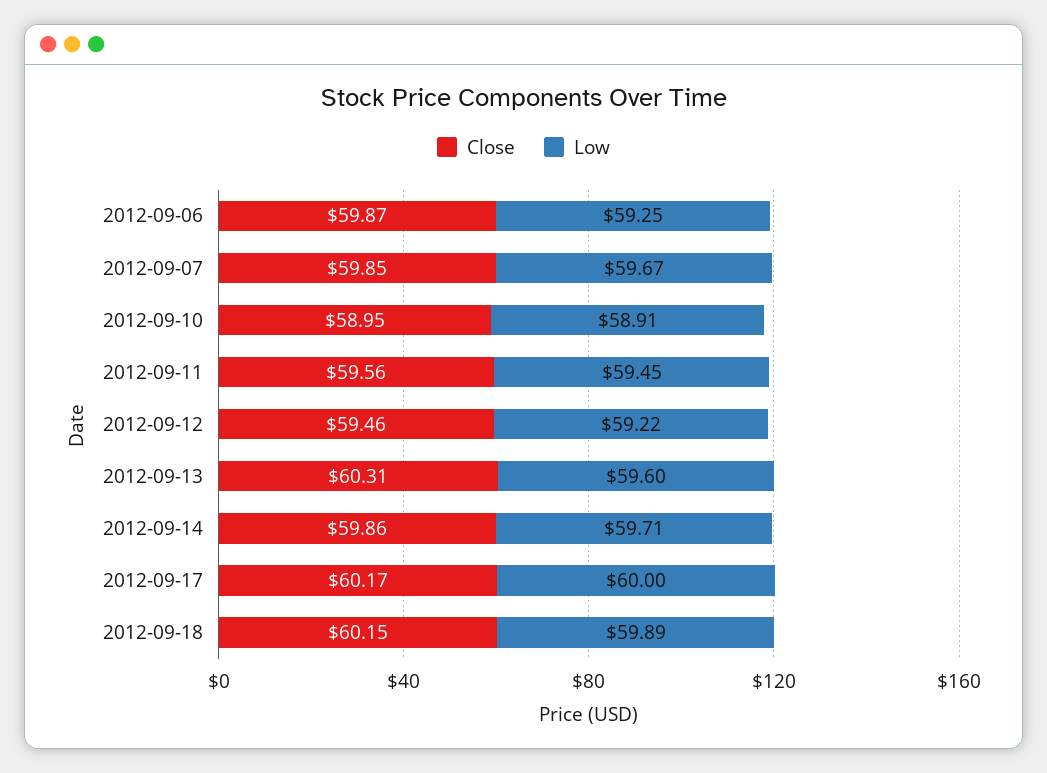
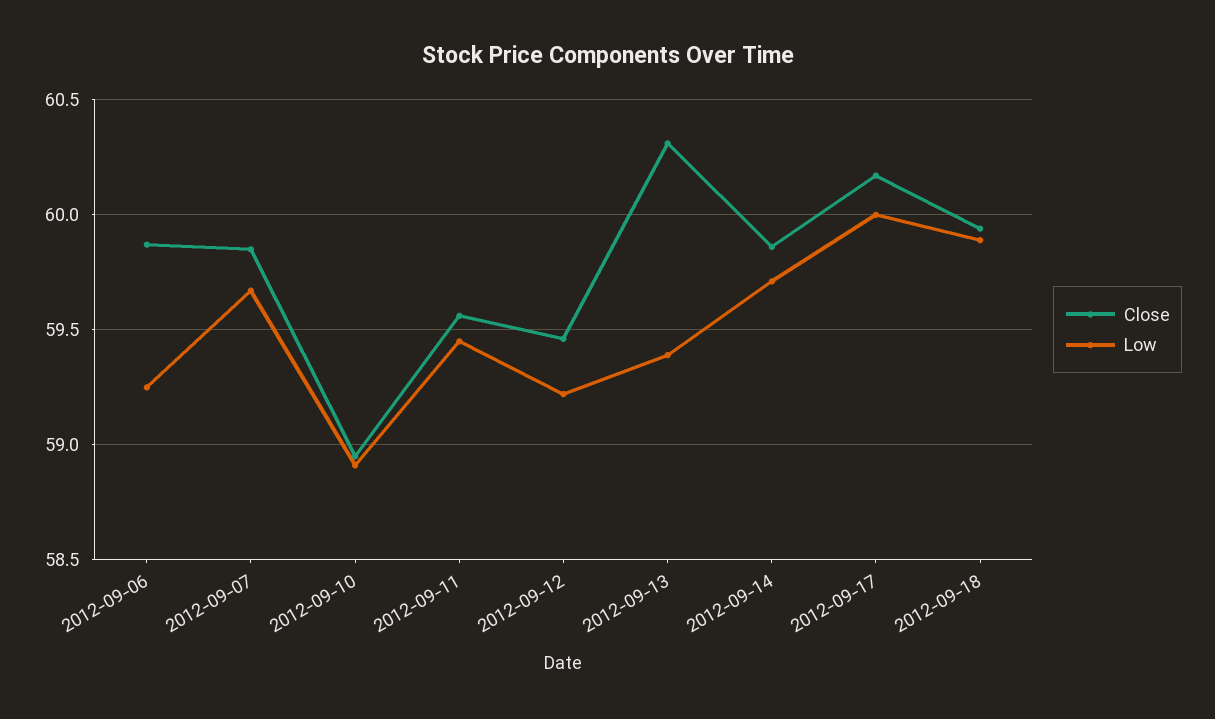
Low, 2012-09-13: 59.6 -> 59.4
Close, 2012-09-18: 60.15 -> 59.95

